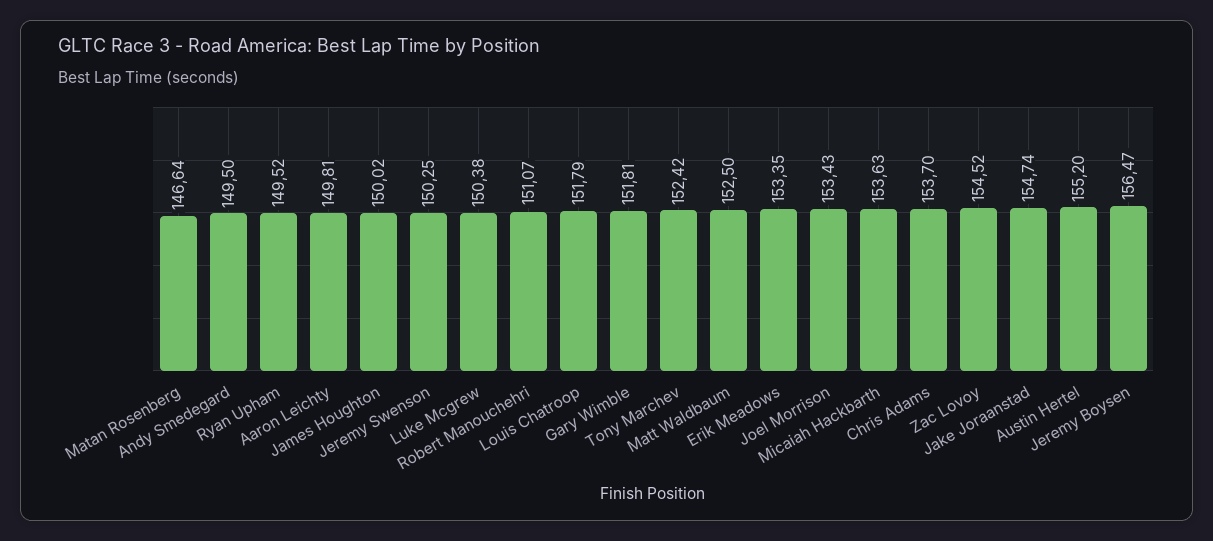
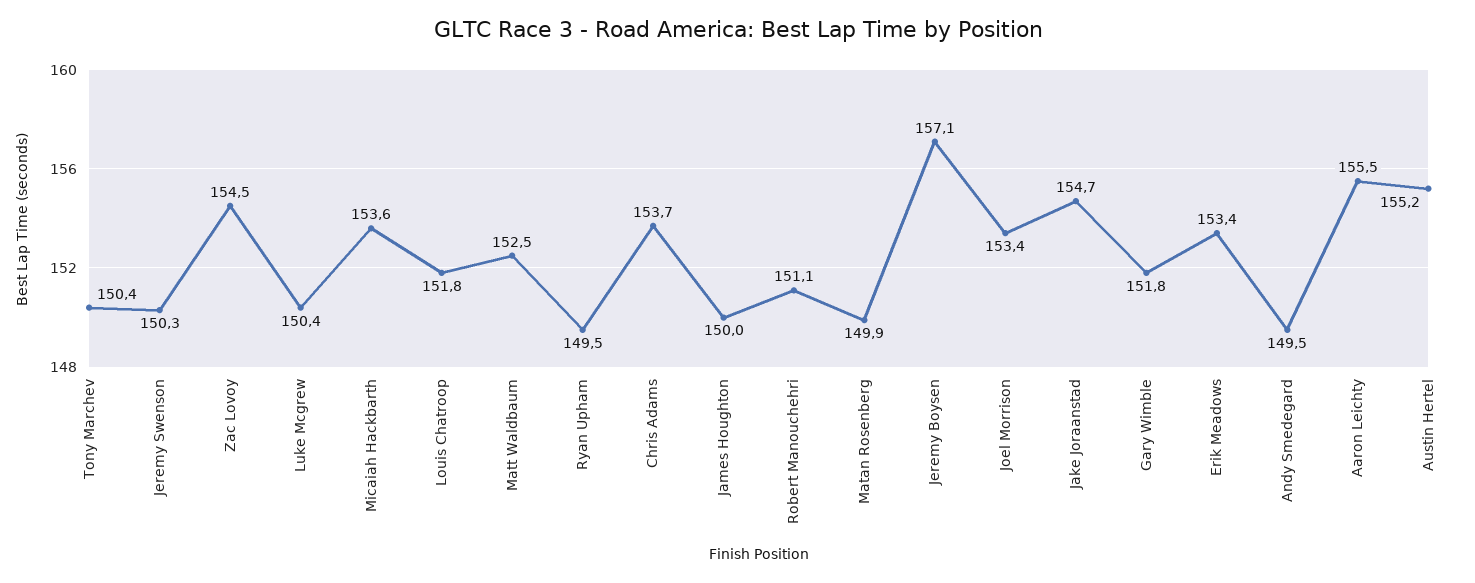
Matan Rosenberg: 146.64 -> 149.9
Aaron Leichty: 149.81 -> 155.5
Tony Marchev: 152.42 -> 150.4
Jeremy Boysen: 156.47 -> 157.1

